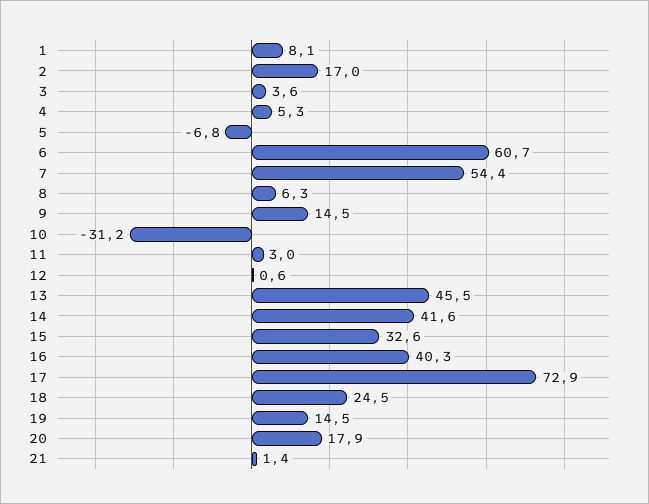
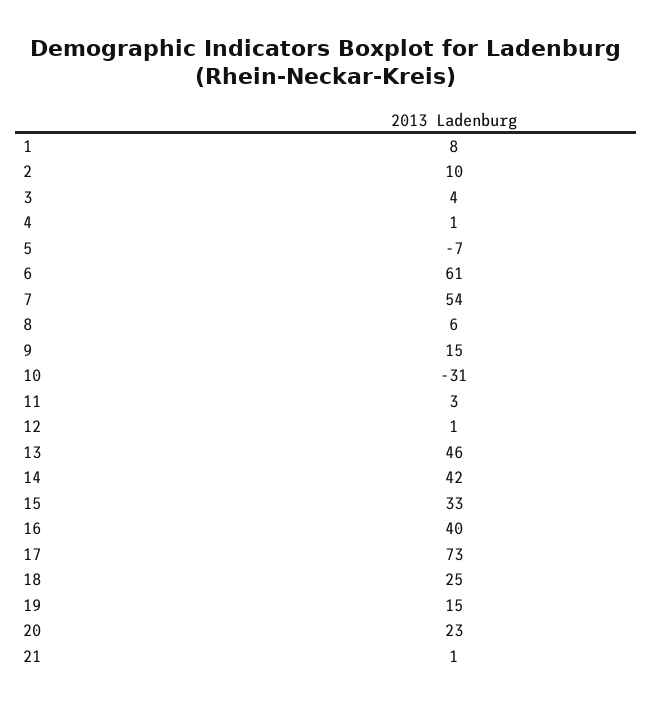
2: 17 -> 10
4: 5.3 -> 1
20: 17.9 -> 23

